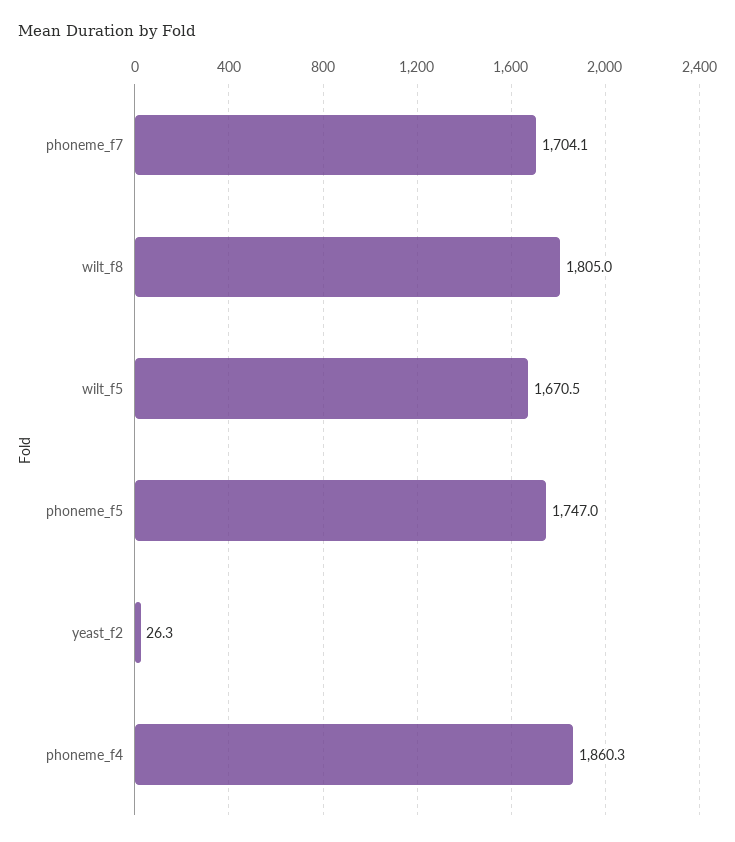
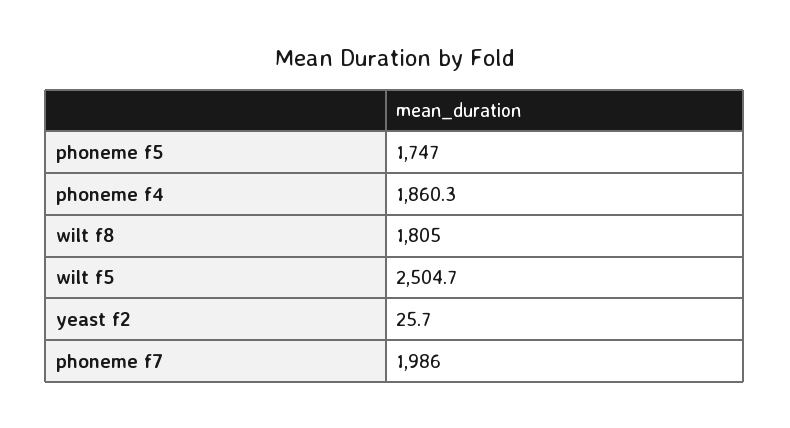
phoneme_f7: 1704.1 -> 1986
wilt_f5: 1670.5 -> 2504.7
yeast_f2: 26.3 -> 25.7

